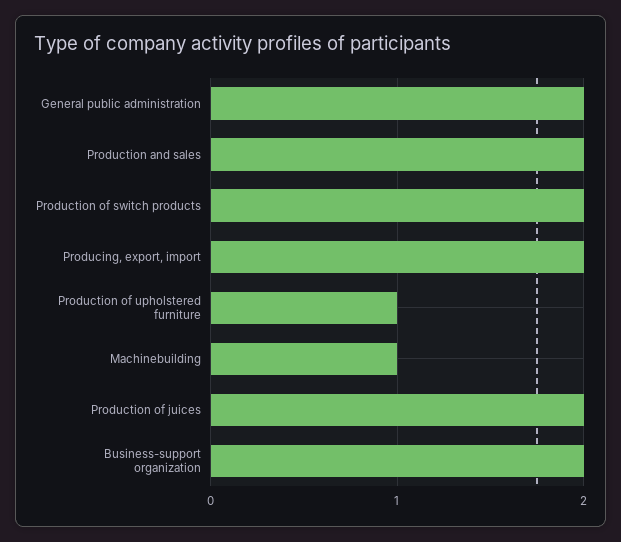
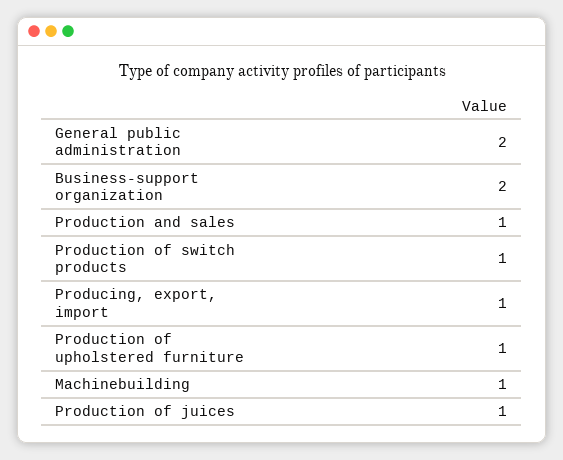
Production and sales: 2 -> 1
Production of switch products: 2 -> 1
Producing, export, import: 2 -> 1
Production of juices: 2 -> 1

